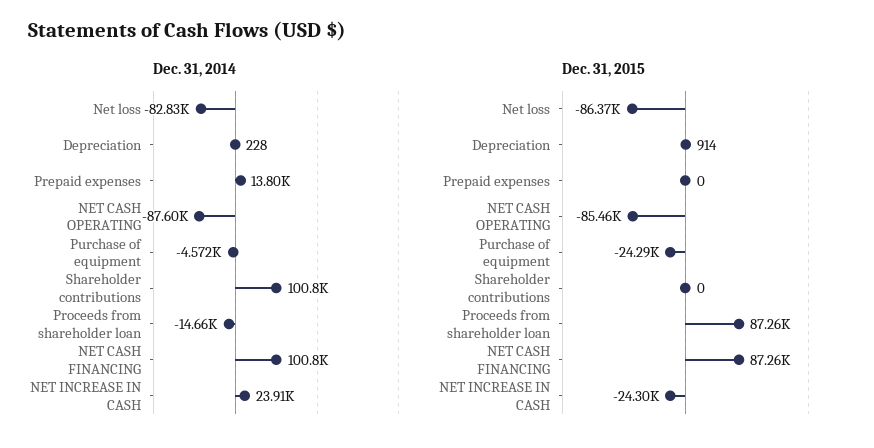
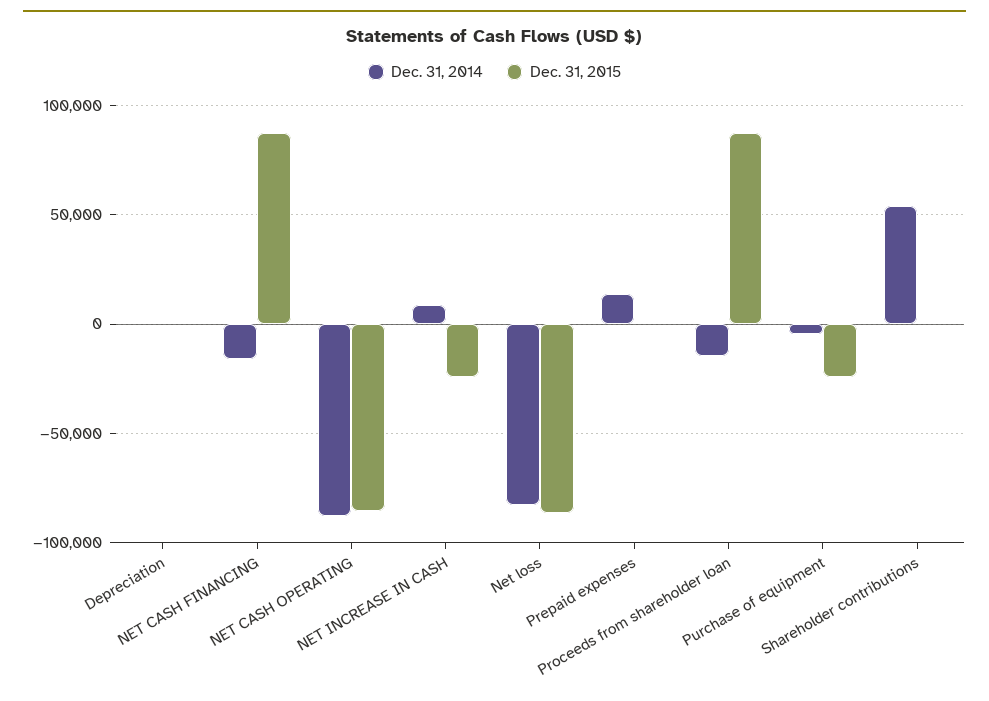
Dec. 31, 2014, Shareholder contributions: 100800 -> 55000
Dec. 31, 2014, NET CASH FINANCING: 100800 -> -15000
Dec. 31, 2014, NET INCREASE IN CASH: 23910 -> 10000

